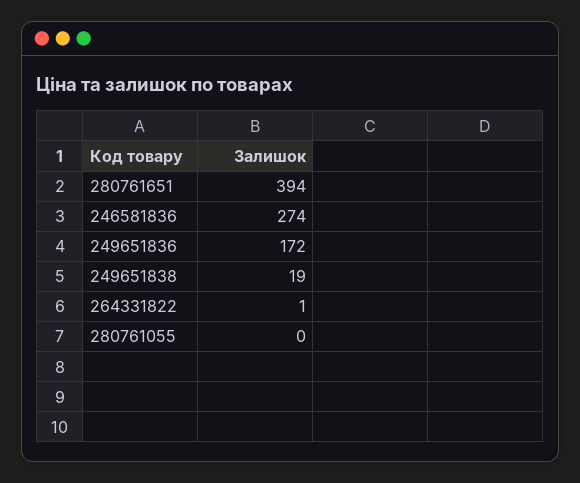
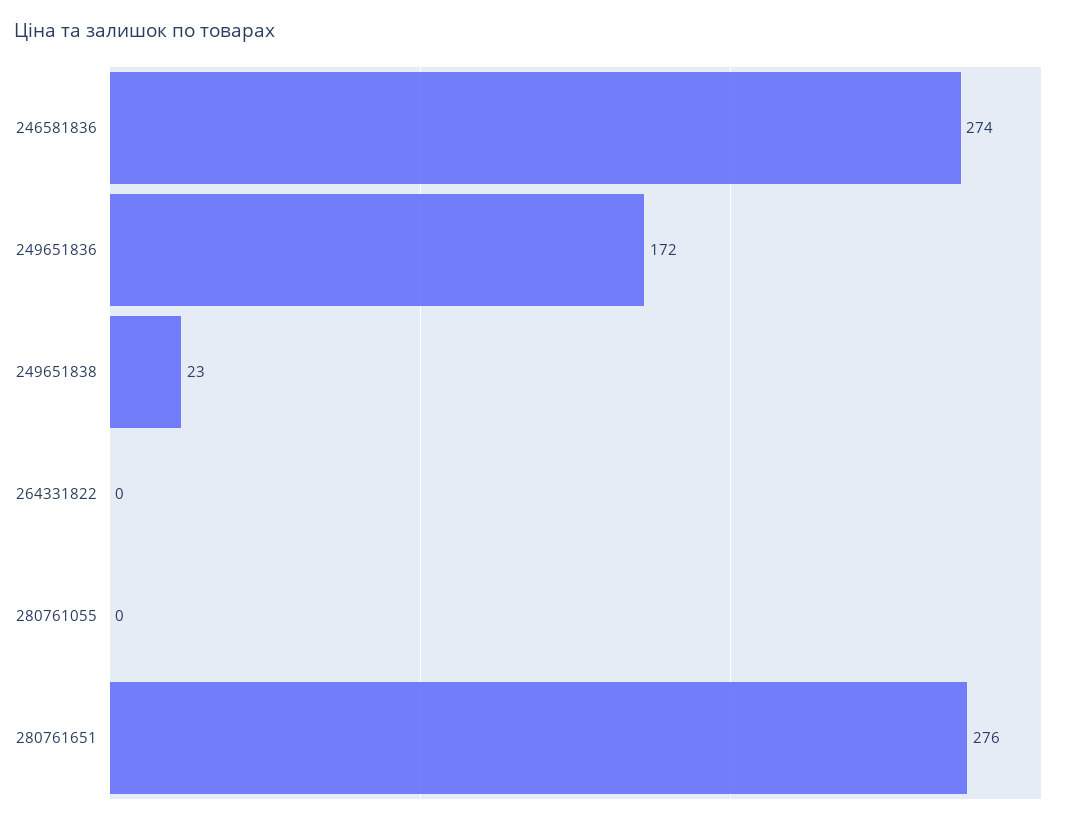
280761651: 394 -> 276
249651838: 19 -> 23
264331822: 1 -> 0

